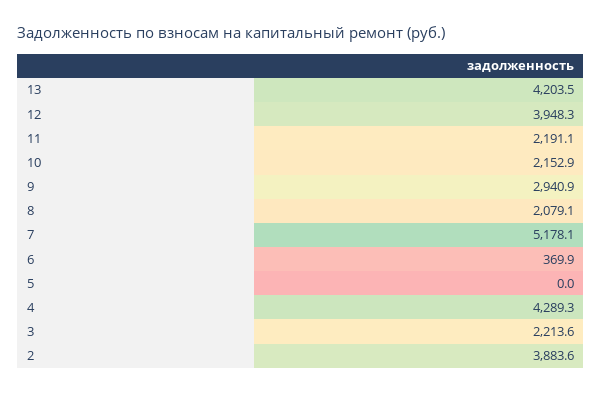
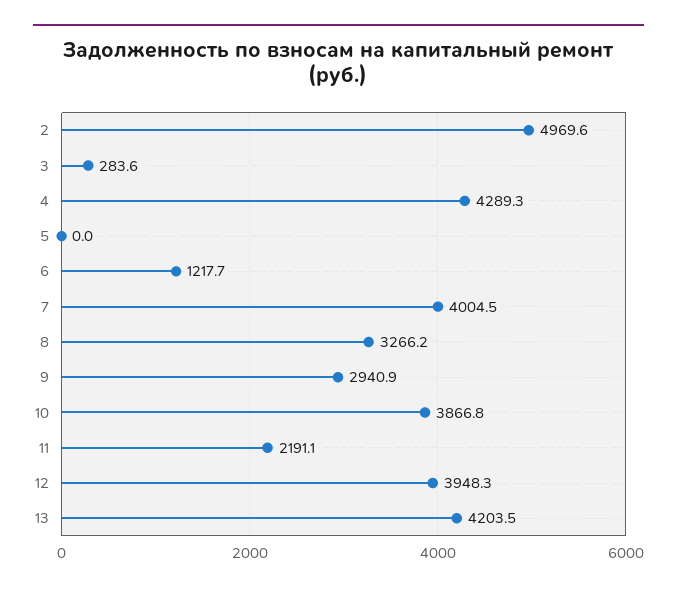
10: 2152.9 -> 3866.8
8: 2079.1 -> 3266.2
7: 5178.1 -> 4004.5
6: 369.9 -> 1217.7
3: 2213.6 -> 283.6
2: 3883.6 -> 4969.6

